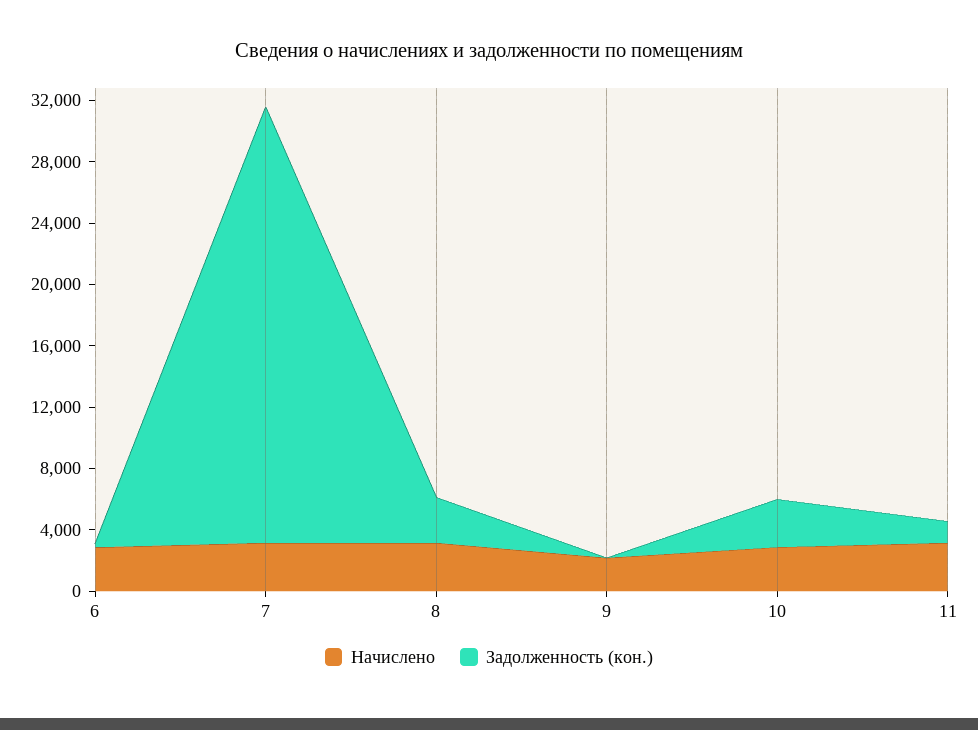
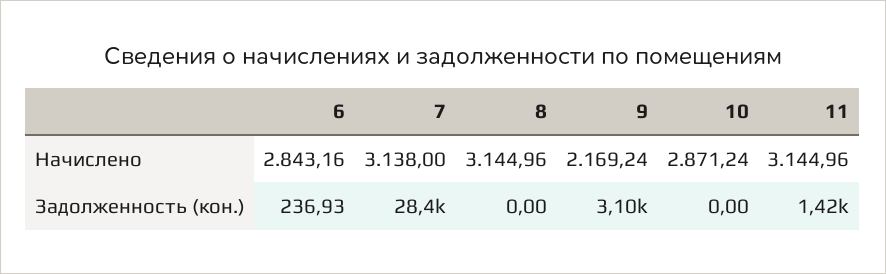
Задолженность (кон.), 8: 3000 -> 0
Задолженность (кон.), 9: 0 -> 3100
Задолженность (кон.), 10: 3000 -> 0

